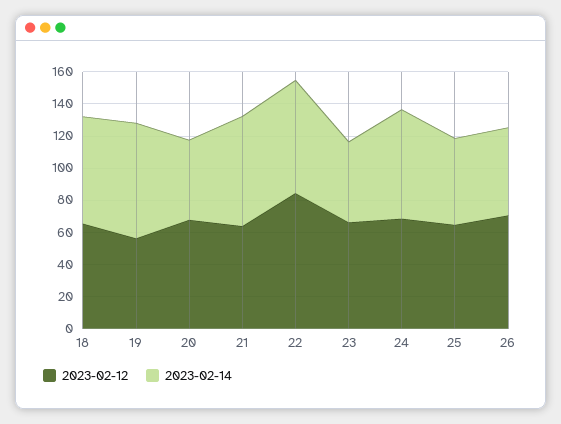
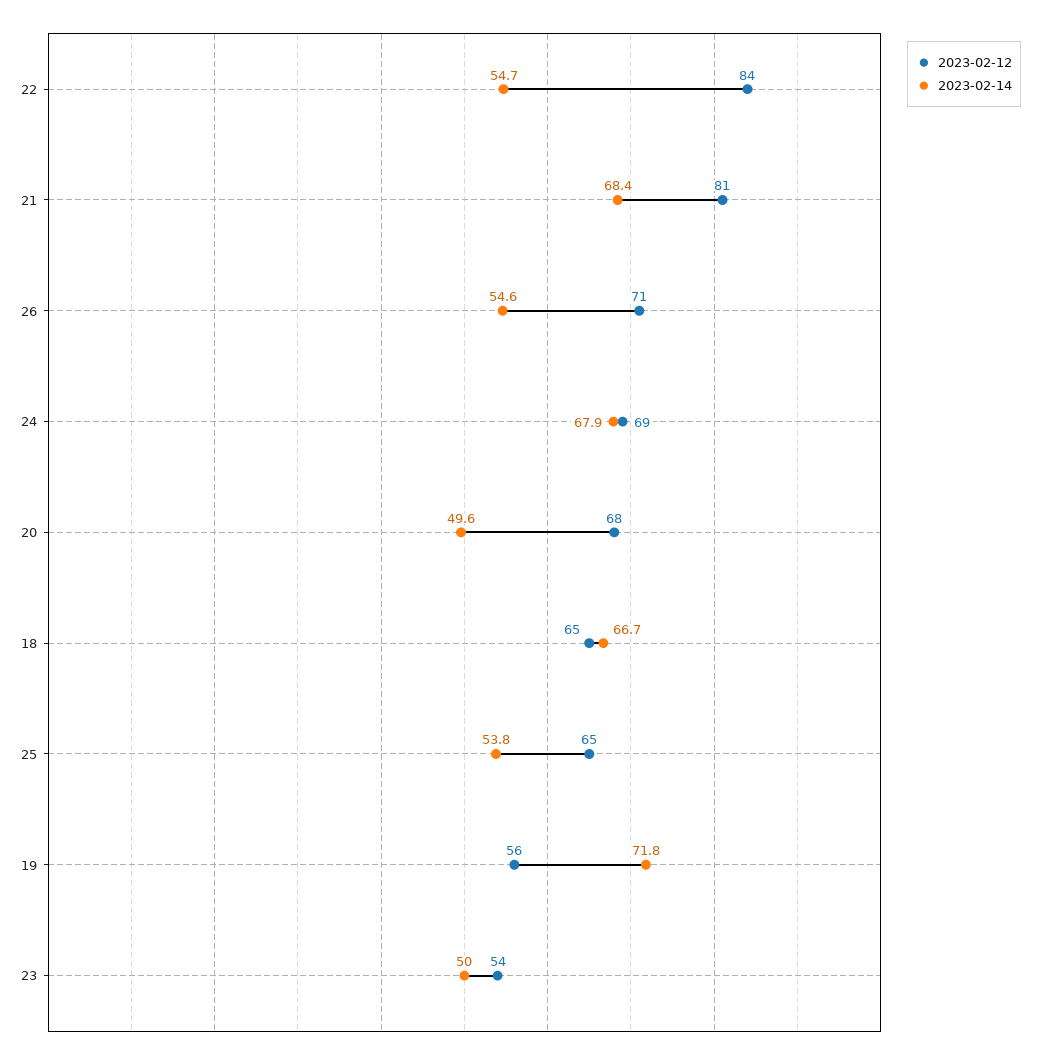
2023-02-12, 21: 65 -> 81
2023-02-14, 22: 70 -> 54.7
2023-02-12, 23: 65 -> 54

